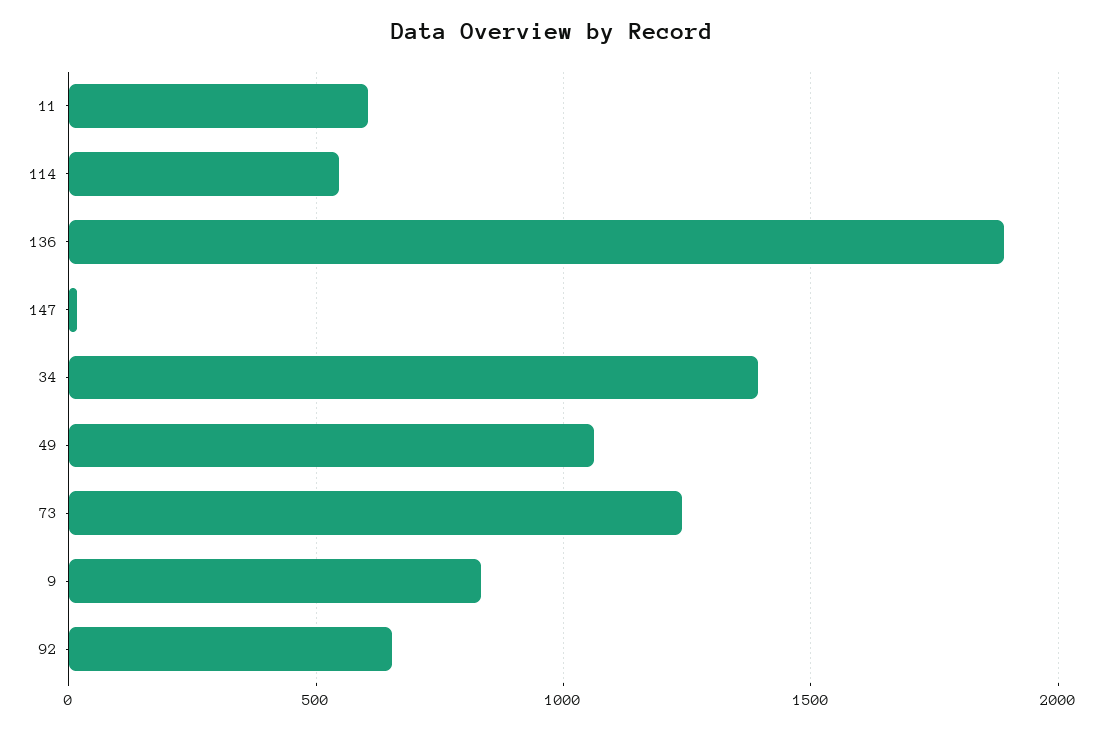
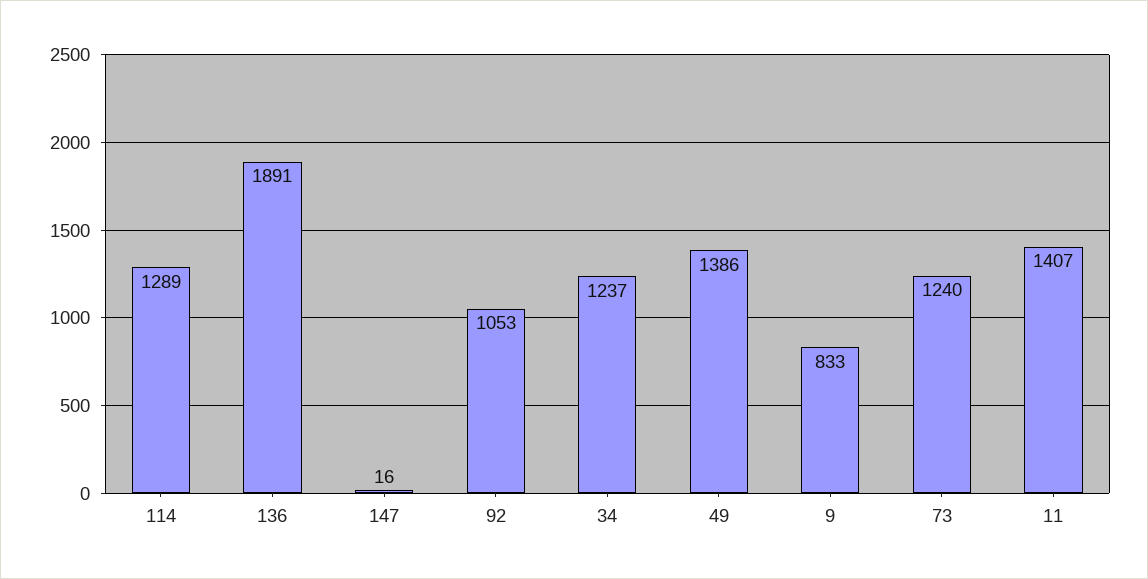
11: 600 -> 1407
114: 550 -> 1289
34: 1400 -> 1237
49: 1050 -> 1386
92: 650 -> 1053

